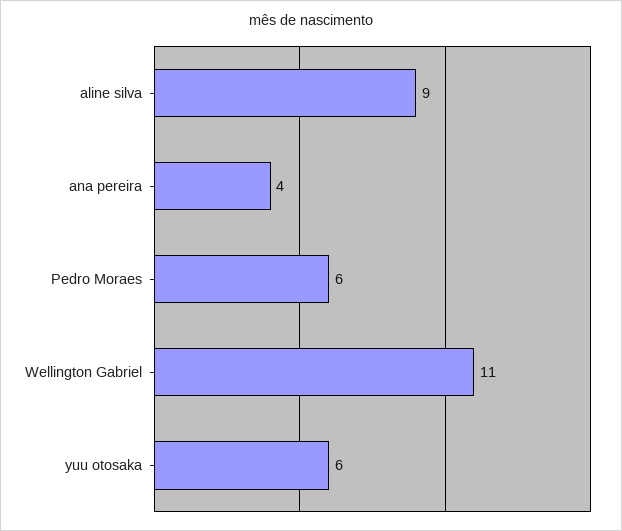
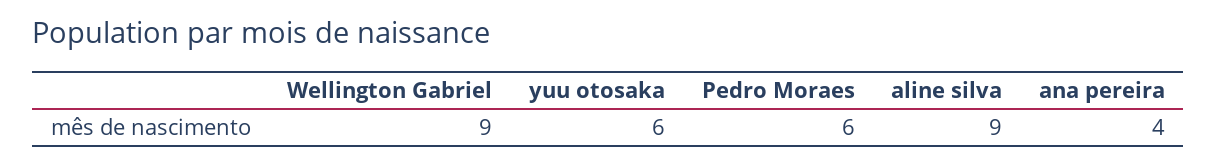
Wellington Gabriel: 11 -> 9

